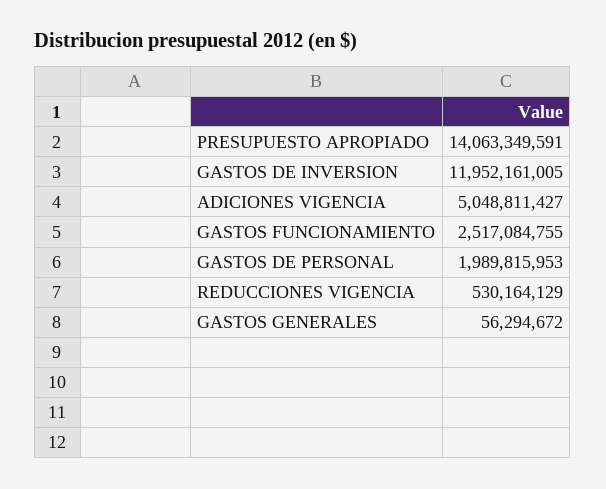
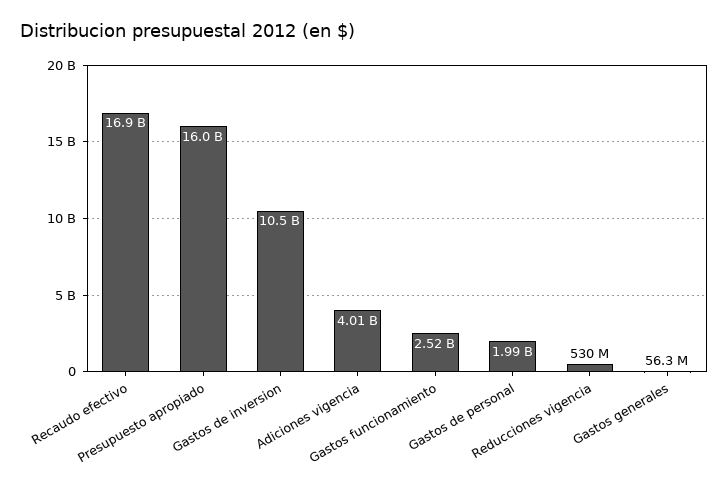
PRESUPUESTO APROPIADO: 14063349591 -> 16000000000
GASTOS DE INVERSION: 11952161005 -> 10500000000
ADICIONES VIGENCIA: 5048811427 -> 4010000000
Recaudo efectivo: none -> 16900000000

